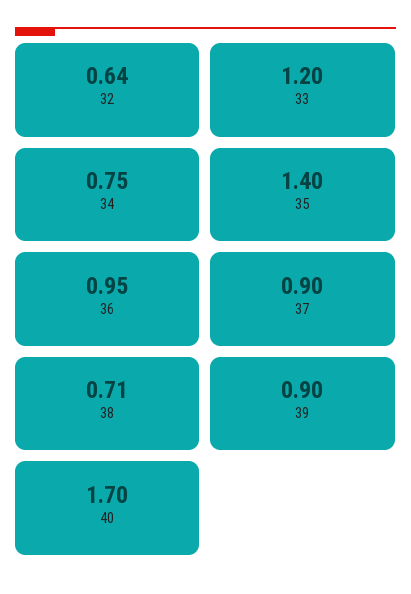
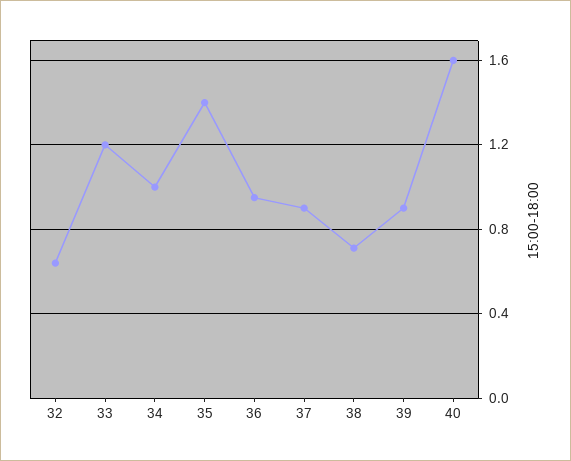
34: 0.75 -> 1
40: 1.7 -> 1.6

